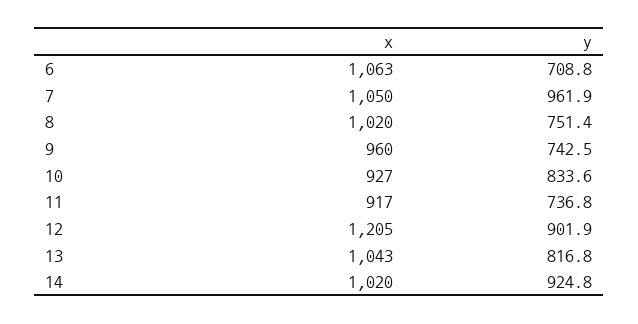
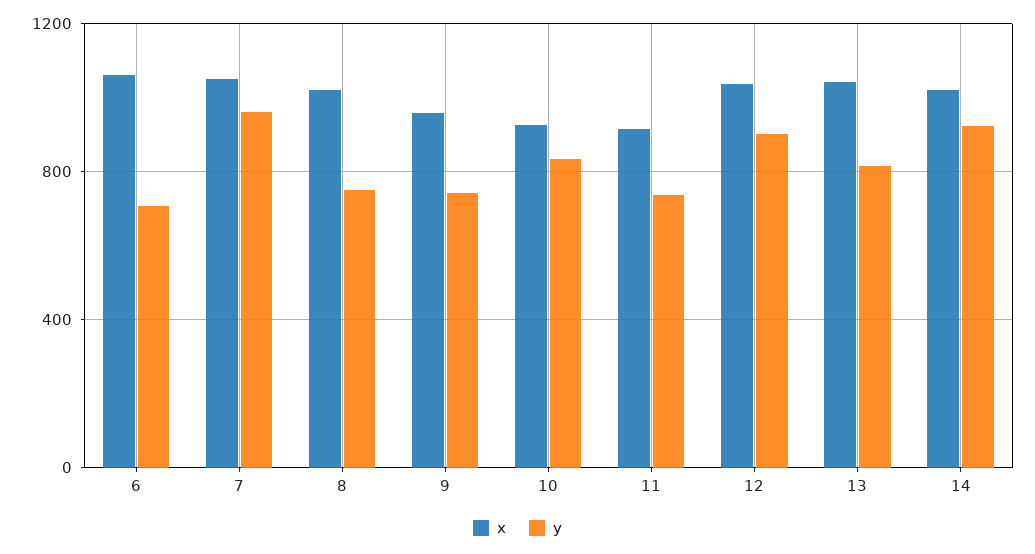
x, 12: 1205 -> 1050

